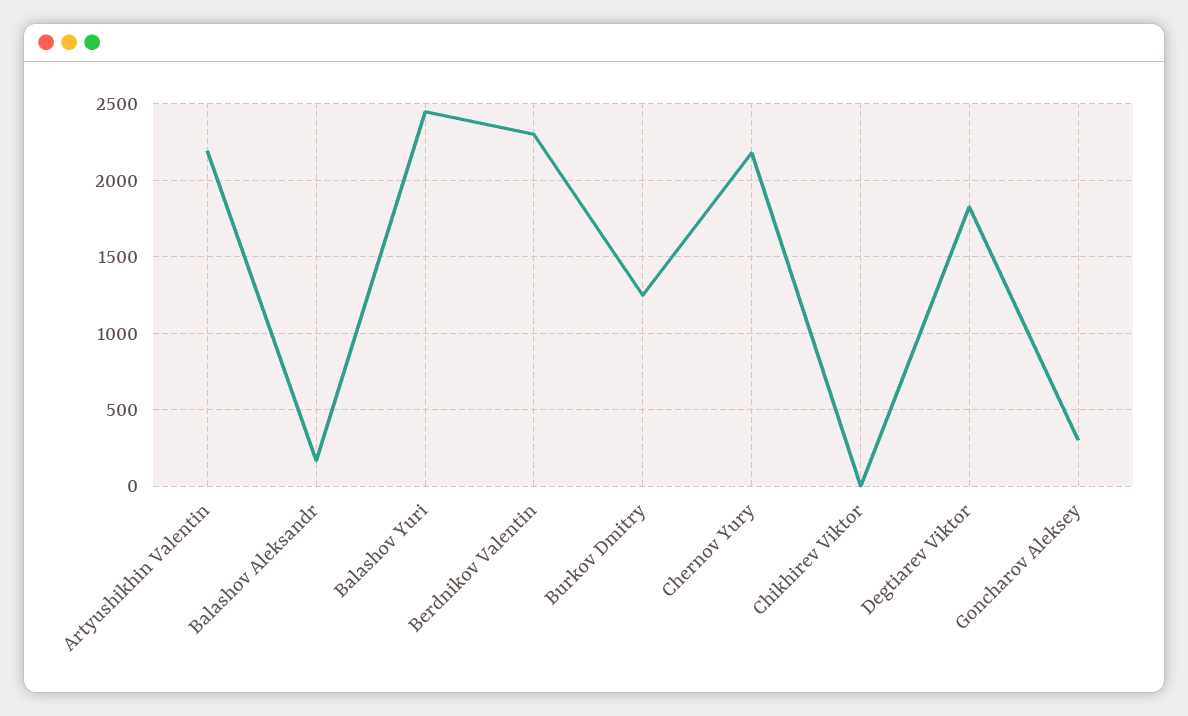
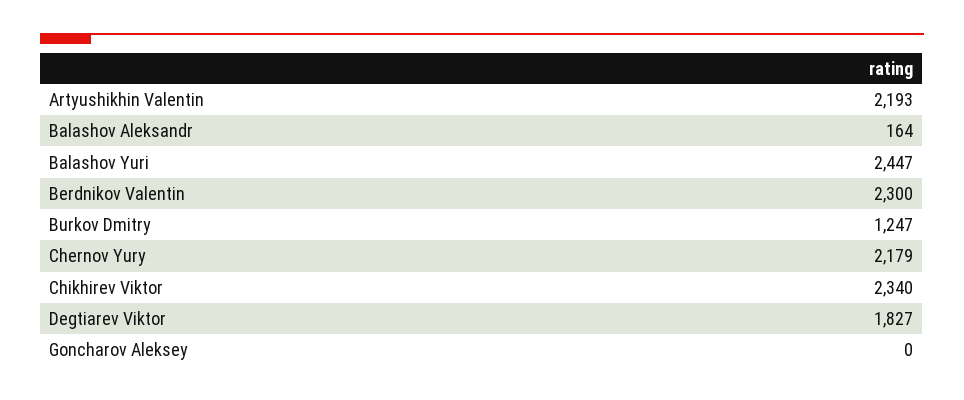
Chikhirev Viktor: 0 -> 2340
Goncharov Aleksey: 300 -> 0

